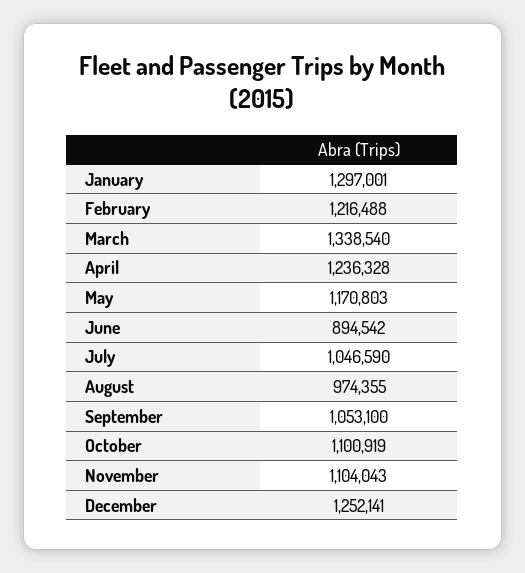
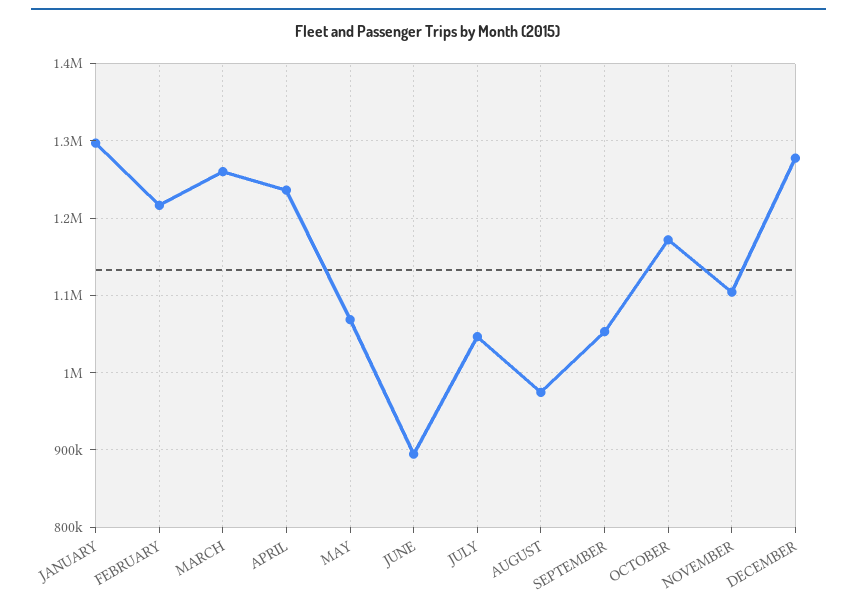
March: 1338540 -> 1260000
May: 1170803 -> 1070000
October: 1100919 -> 1170000
December: 1252141 -> 1280000

